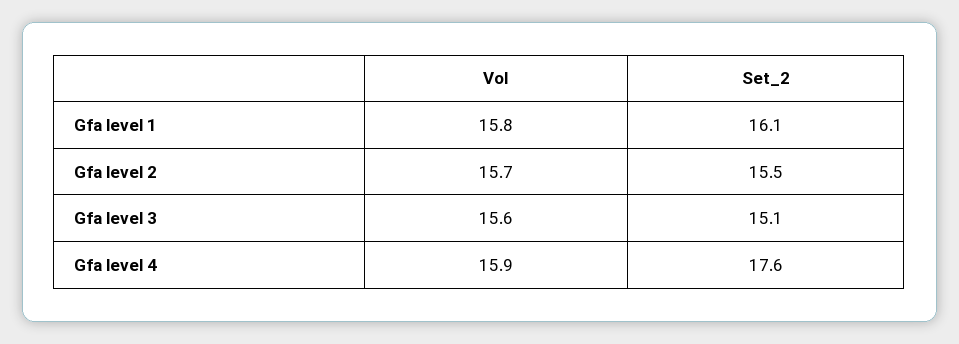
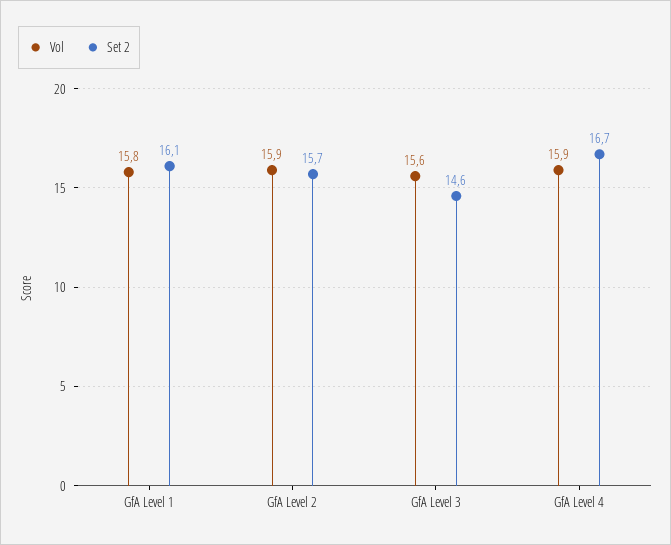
Vol, Gfa level 2: 15.7 -> 15.9
Set_2, Gfa level 2: 15.5 -> 15.7
Set_2, Gfa level 3: 15.1 -> 14.6
Set_2, Gfa level 4: 17.6 -> 16.7

